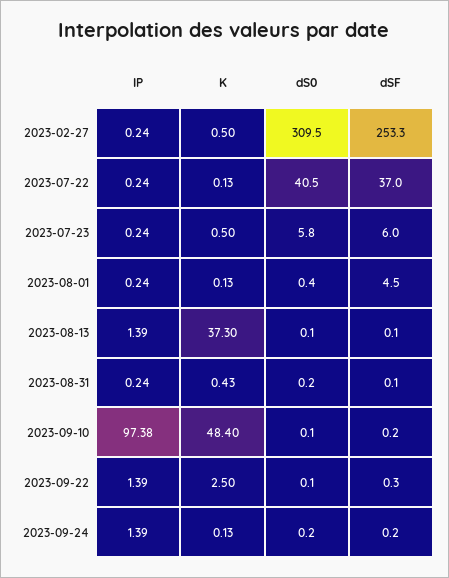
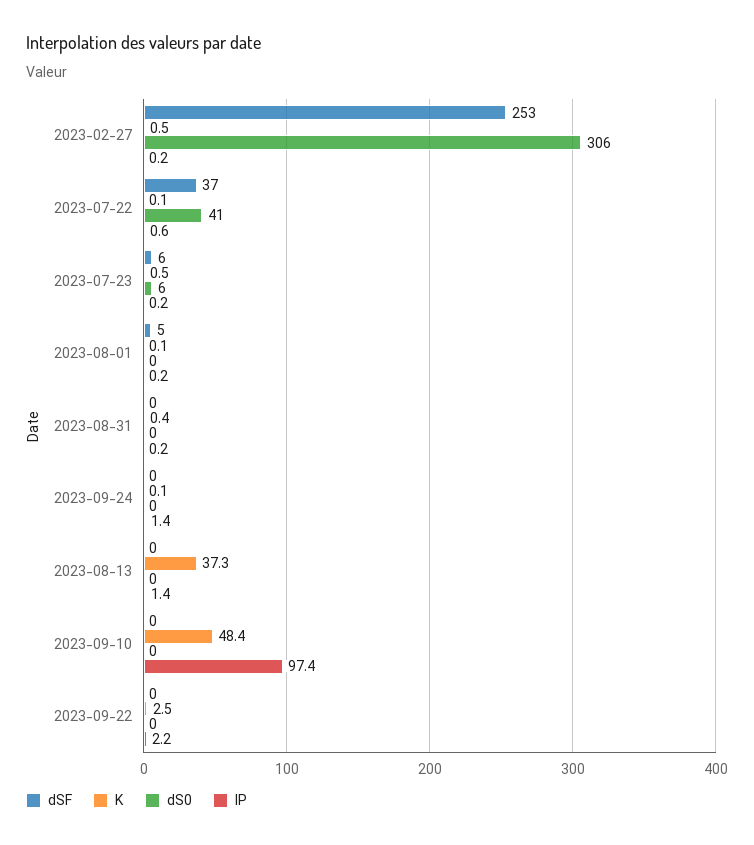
dS0, 2023-02-27: 309.5 -> 306
IP, 2023-07-22: 0.24 -> 0.6
IP, 2023-09-22: 1.39 -> 2.2

